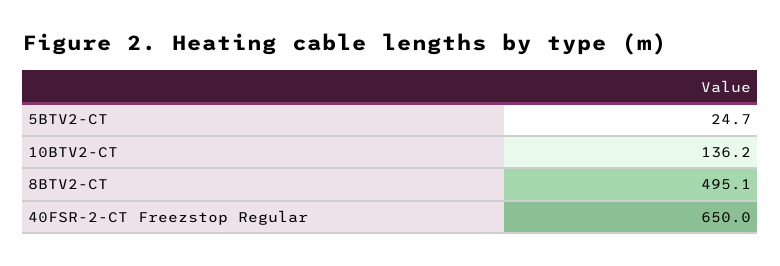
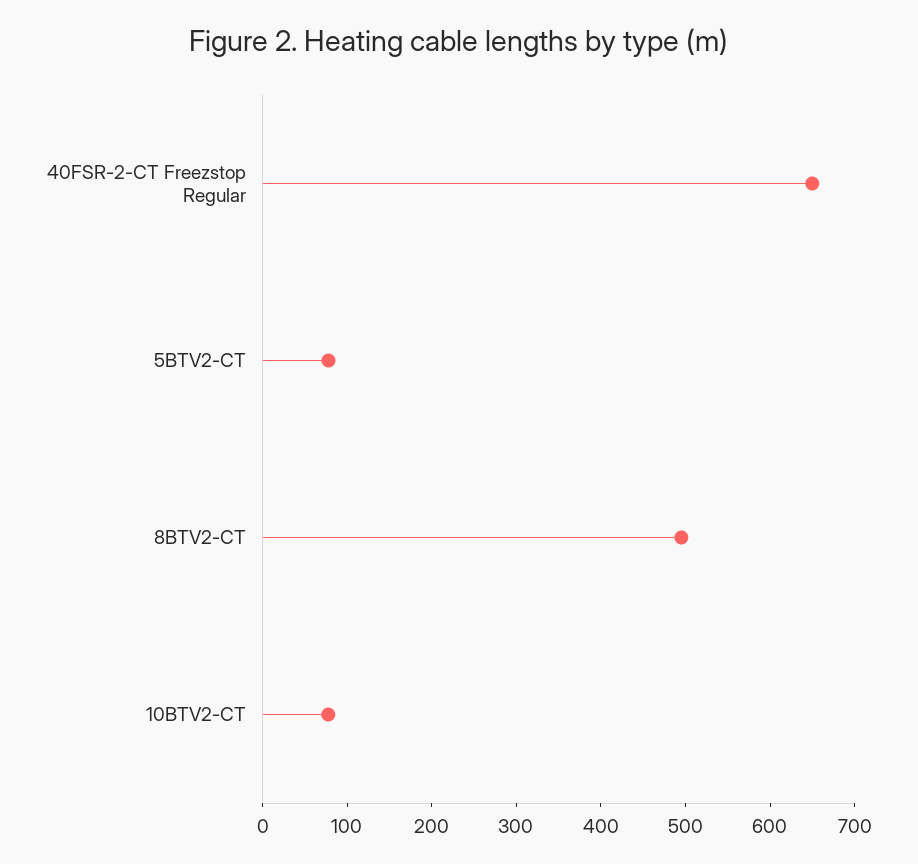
5BTV2-CT: 24.7 -> 80
10BTV2-CT: 136.2 -> 80

